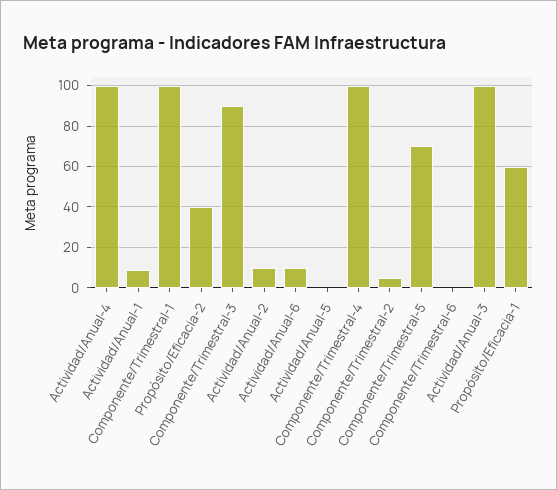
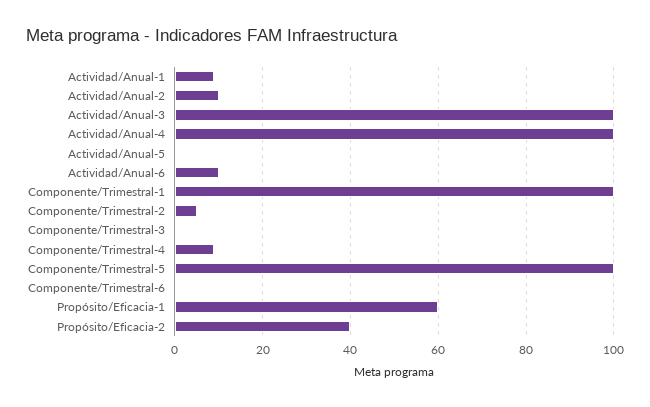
Componente/Trimestral-3: 90 -> 0
Componente/Trimestral-4: 100 -> 10
Componente/Trimestral-5: 70 -> 100

